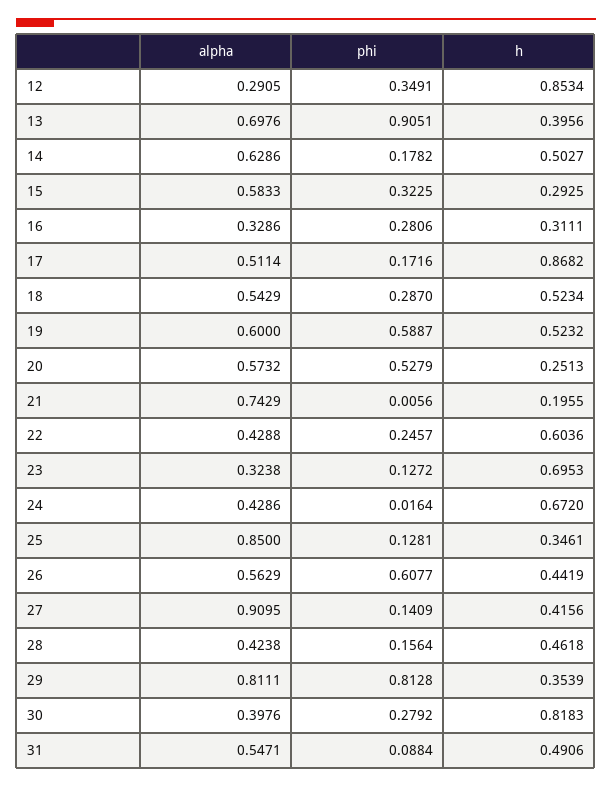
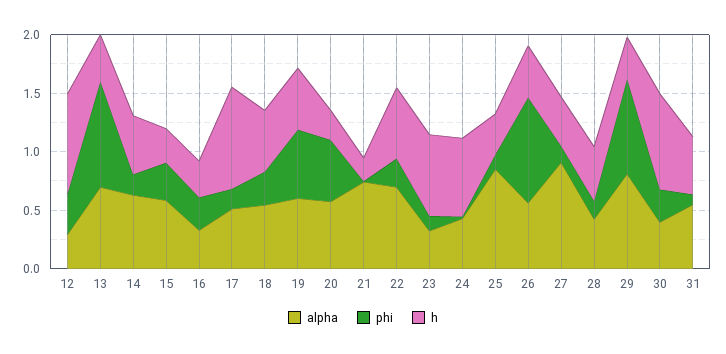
alpha, 22: 0.4288 -> 0.7
phi, 26: 0.6077 -> 0.9

